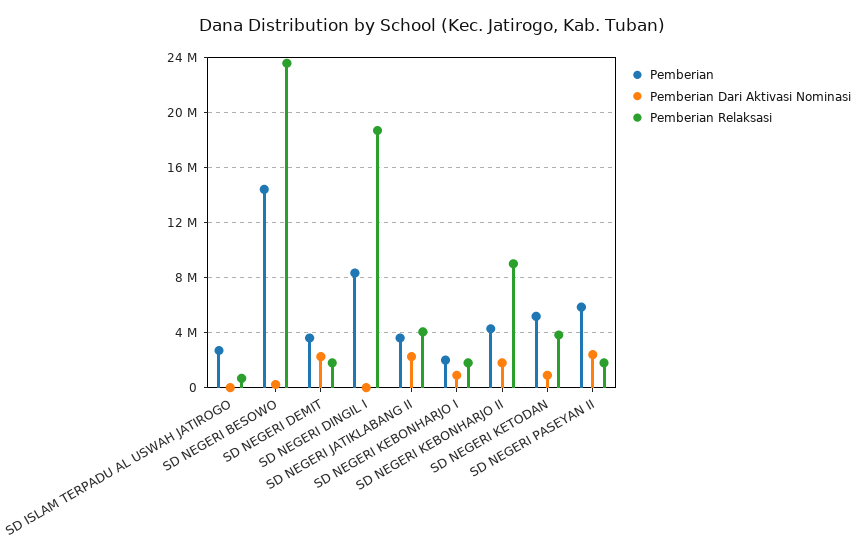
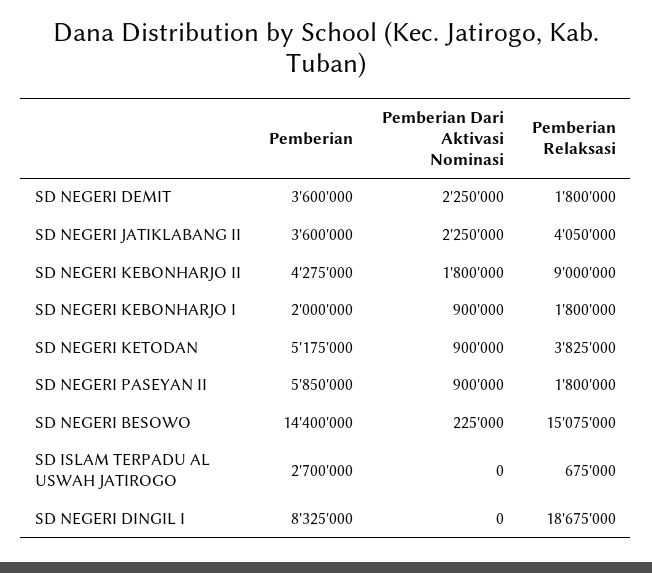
Pemberian Relaksasi, SD NEGERI BESOWO: 23500000 -> 15075000
Pemberian Dari Aktivasi Nominasi, SD NEGERI PASEYAN II: 2500000 -> 900000

